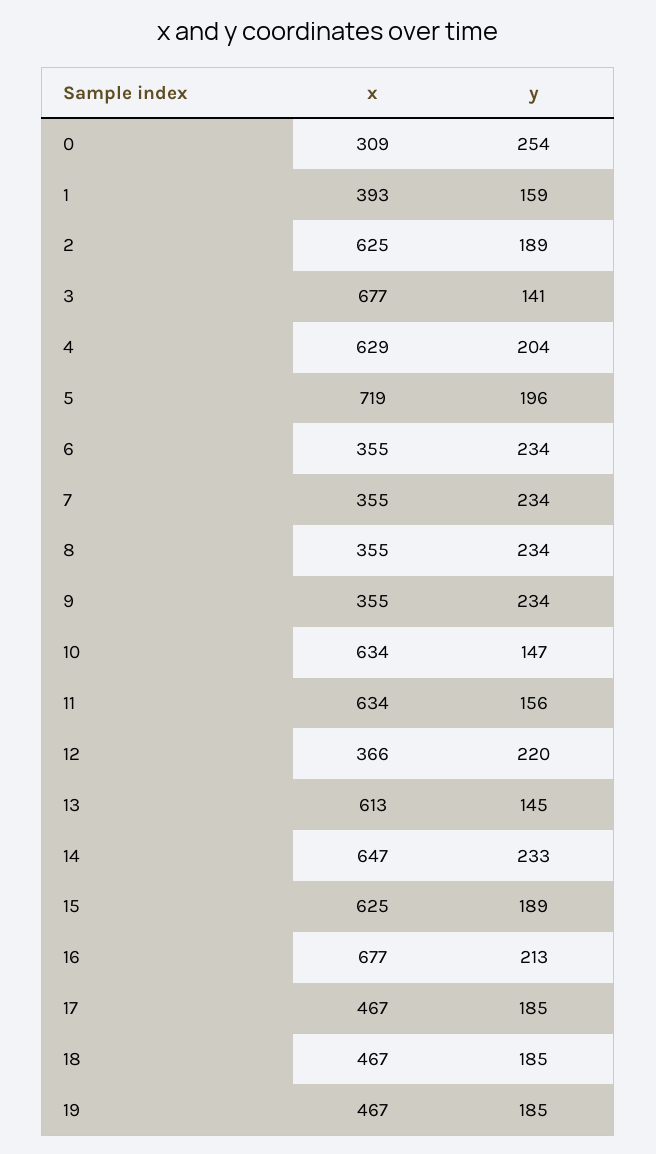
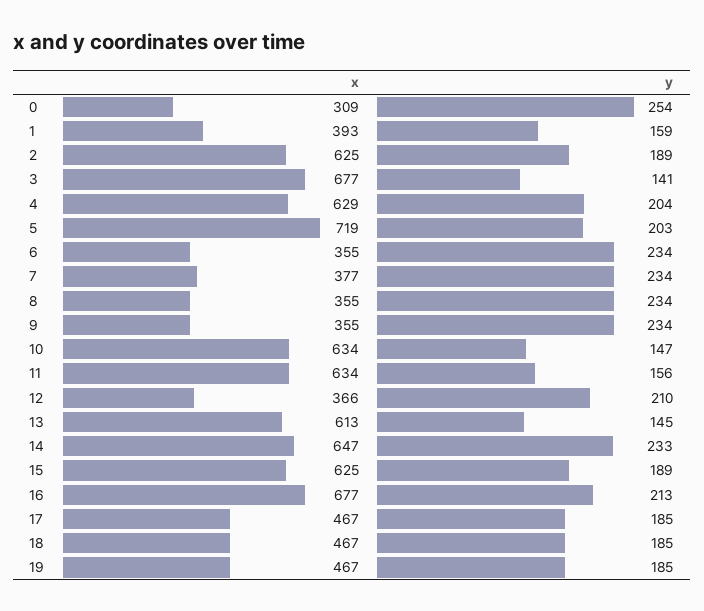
y, 5: 196 -> 203
x, 7: 355 -> 377
y, 12: 220 -> 210

